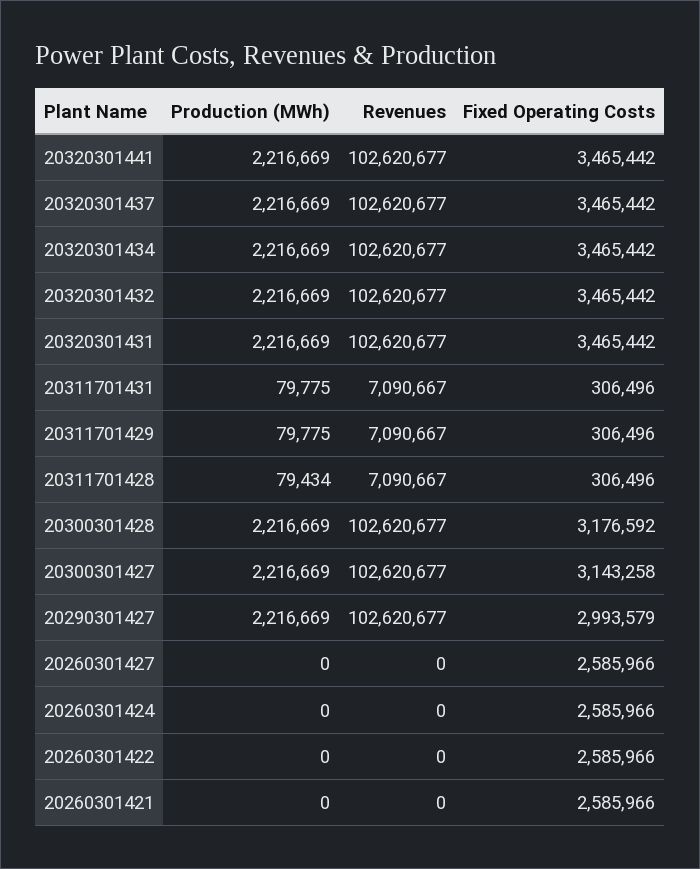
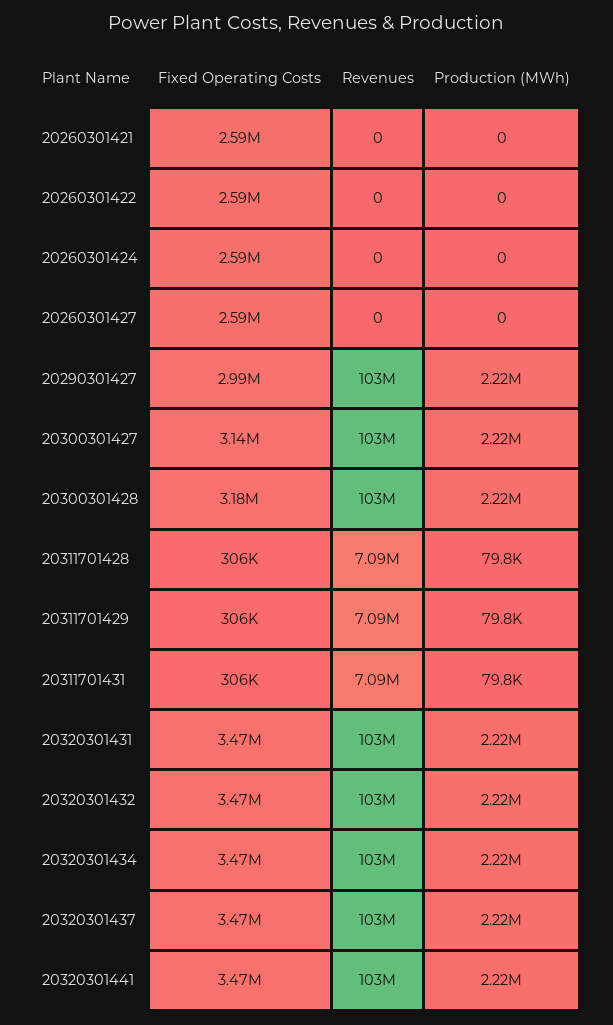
Production (MWh), 20311701428: 79434 -> 79800

